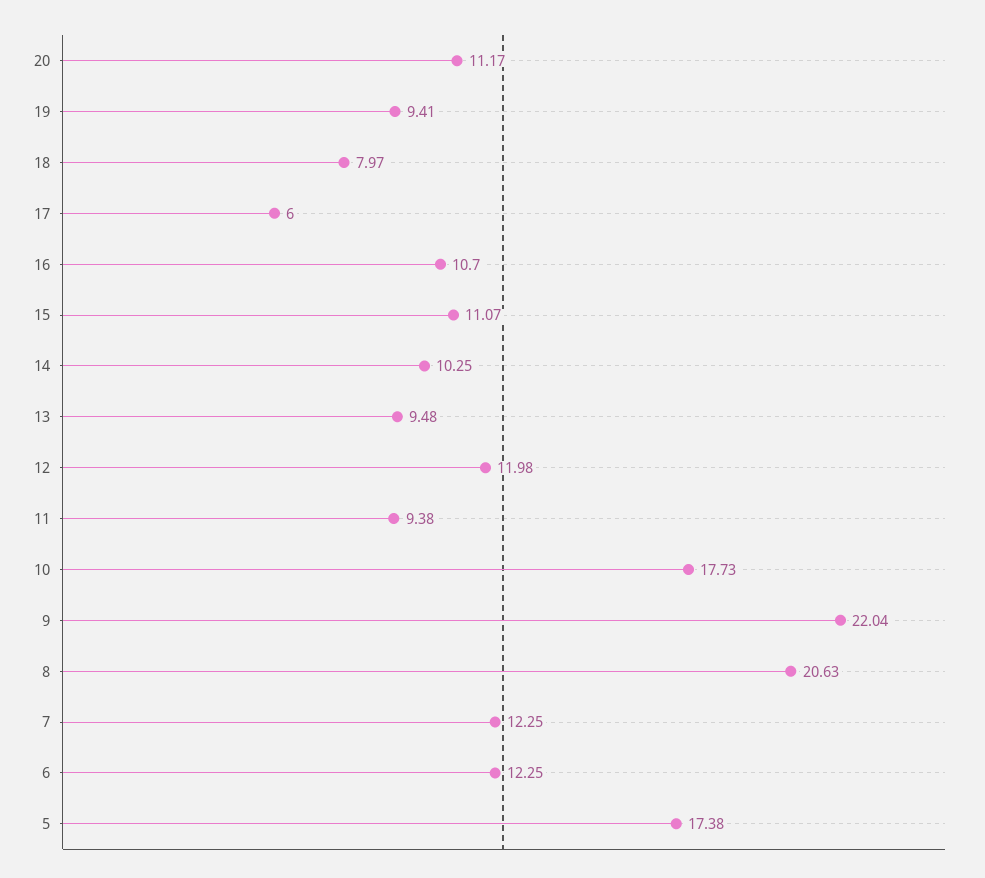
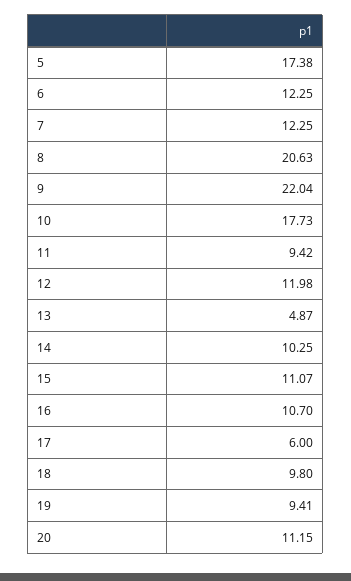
20: 11.17 -> 11.15
18: 7.97 -> 9.8
13: 9.48 -> 4.87
11: 9.38 -> 9.42

